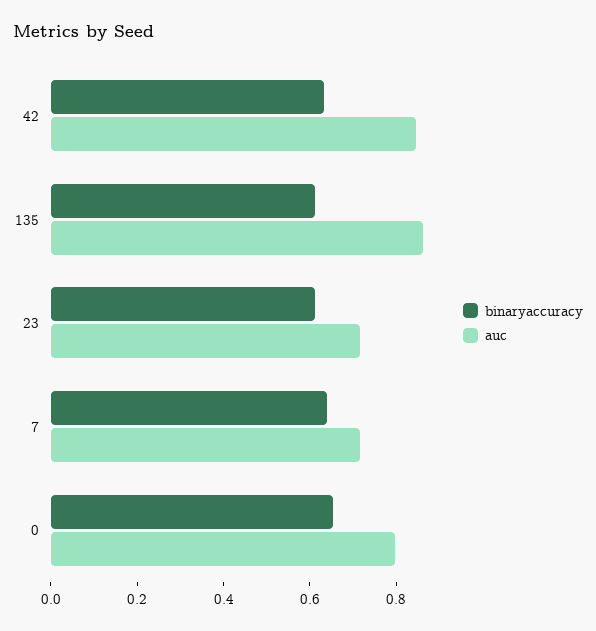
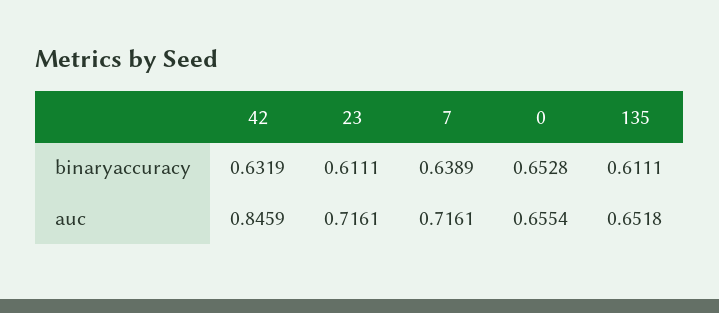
auc, 135: 0.85 -> 0.6518
auc, 0: 0.8 -> 0.6554

